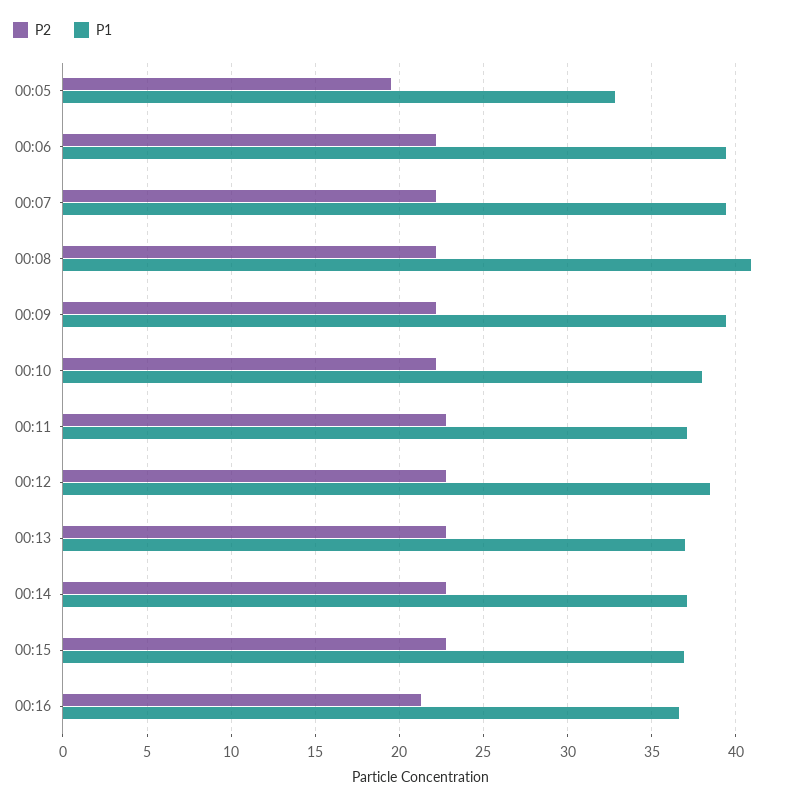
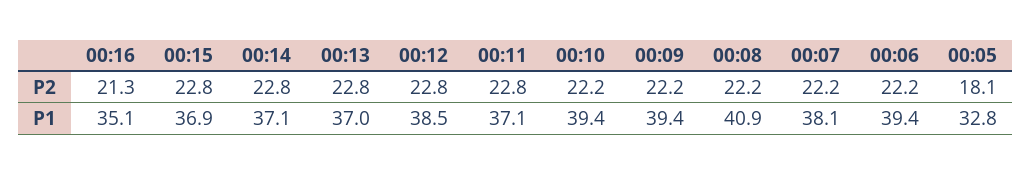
P2, 00:05: 19.5 -> 18.1
P1, 00:07: 39.5 -> 38.1
P1, 00:10: 38 -> 39.4
P1, 00:16: 36.5 -> 35.1

